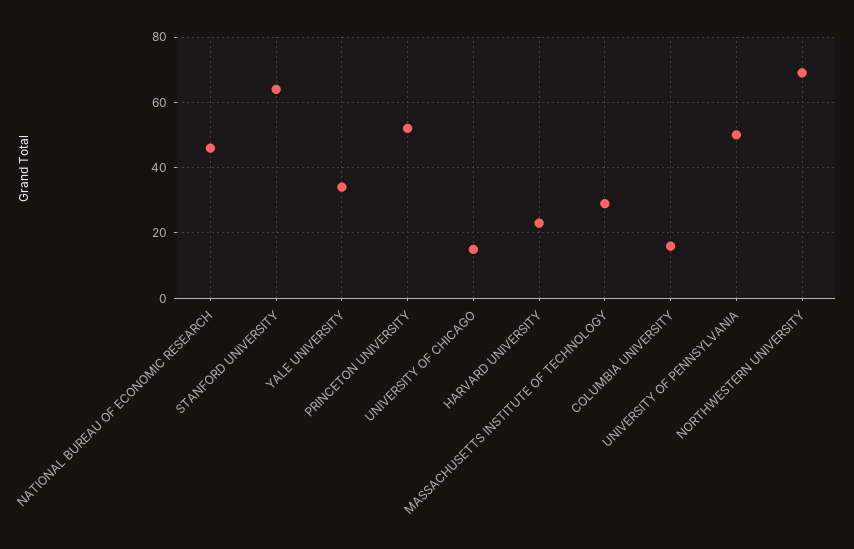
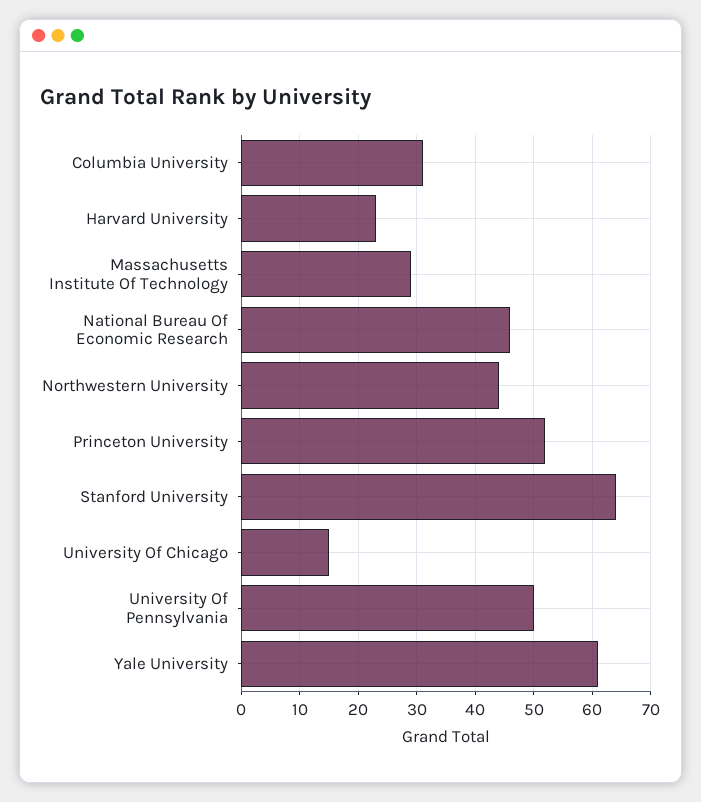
YALE UNIVERSITY: 35 -> 60
COLUMBIA UNIVERSITY: 15 -> 30
NORTHWESTERN UNIVERSITY: 70 -> 45

